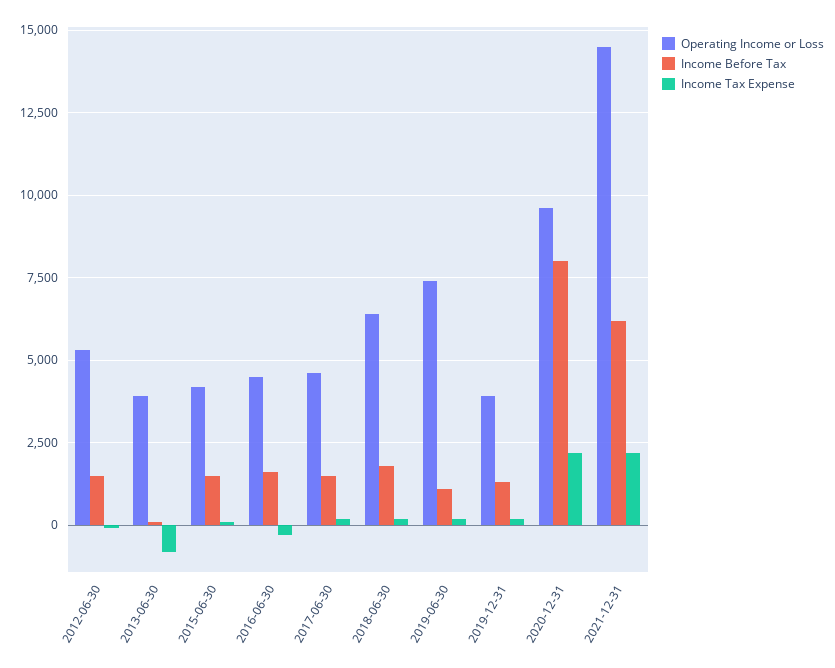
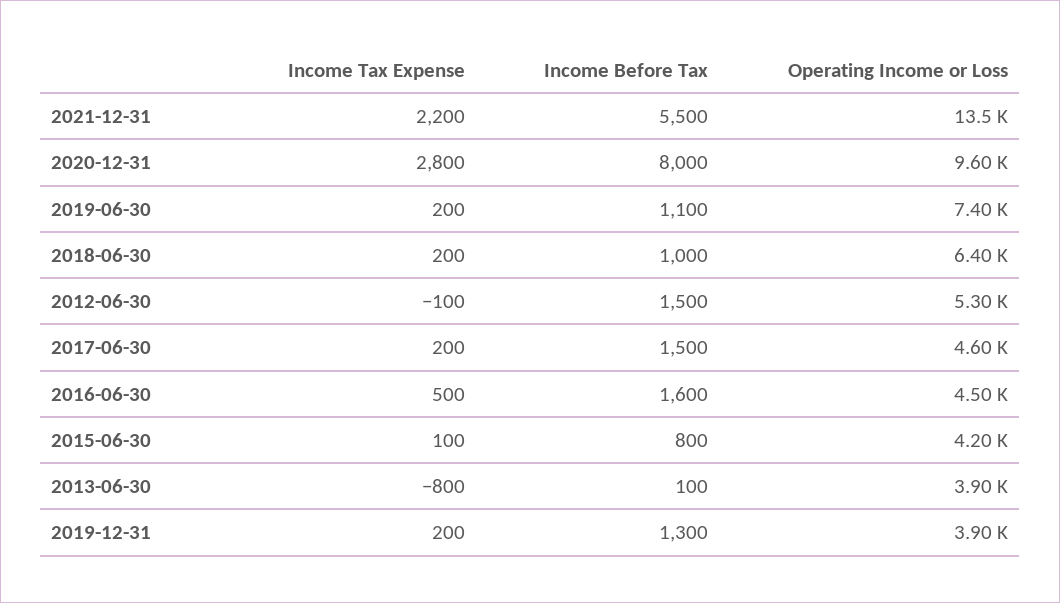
Income Before Tax, 2015-06-30: 1500 -> 800
Income Tax Expense, 2016-06-30: -250 -> 500
Income Before Tax, 2018-06-30: 1750 -> 1000
Income Tax Expense, 2020-12-31: 2250 -> 2800
Operating Income or Loss, 2021-12-31: 14500 -> 13500
Income Before Tax, 2021-12-31: 6250 -> 5500

